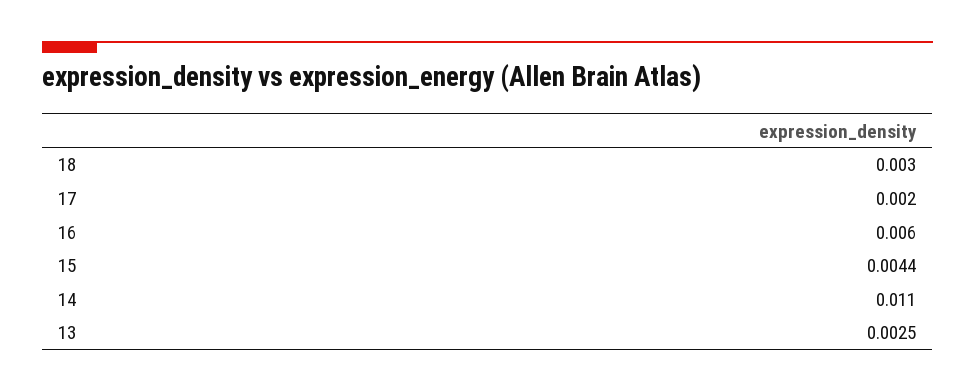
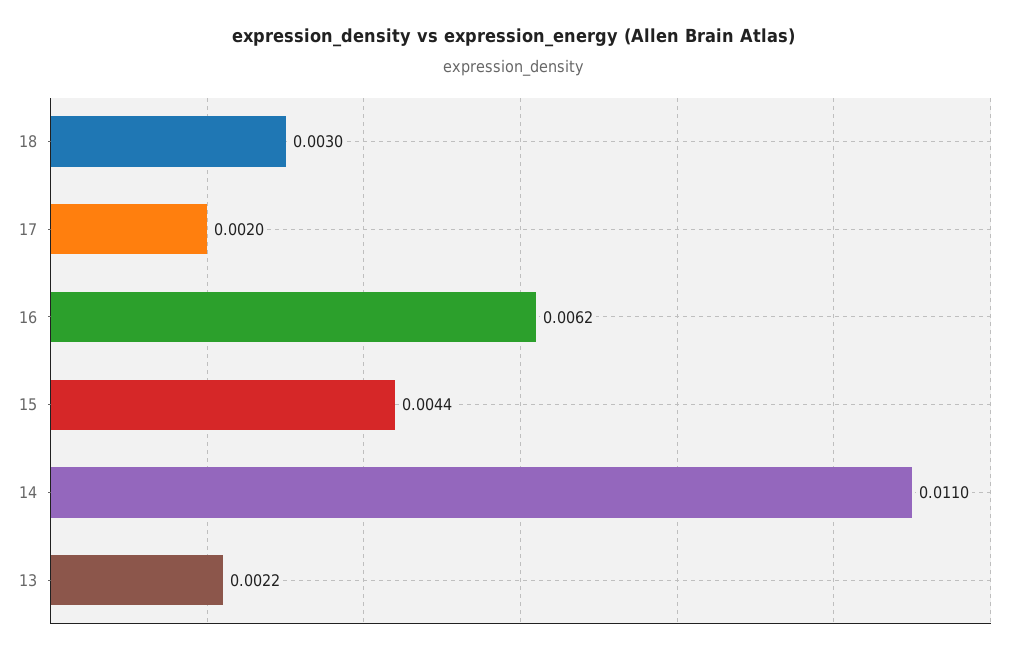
16: 0.006 -> 0.0062
13: 0.0025 -> 0.0022

